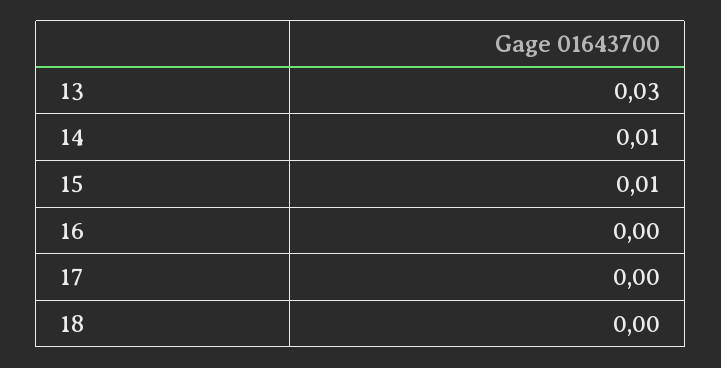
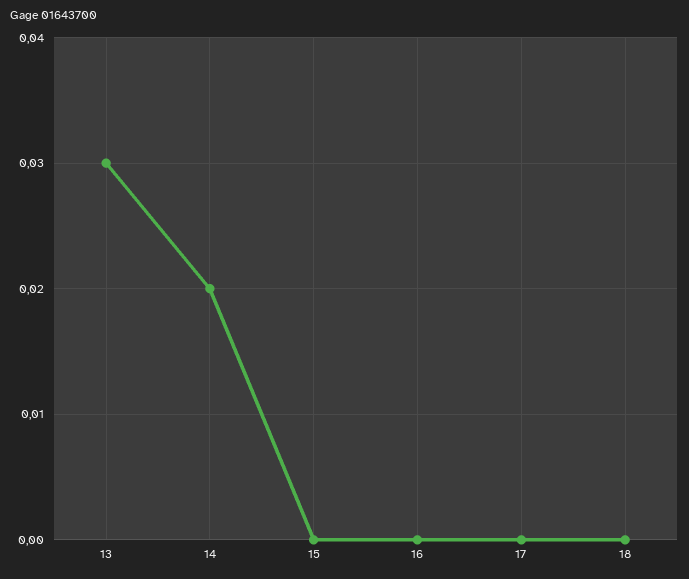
14: 0.01 -> 0.02
15: 0.01 -> 0

